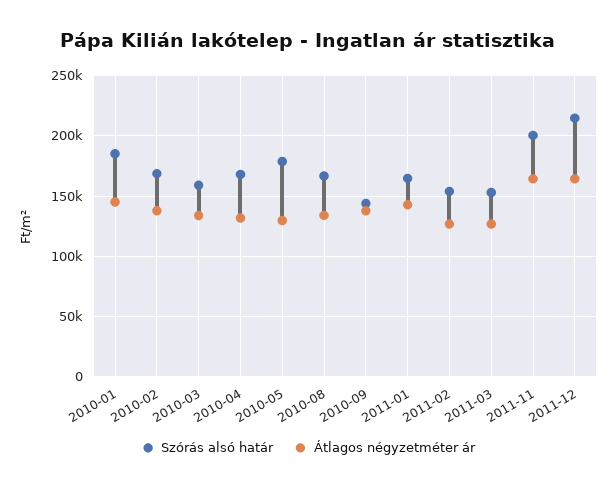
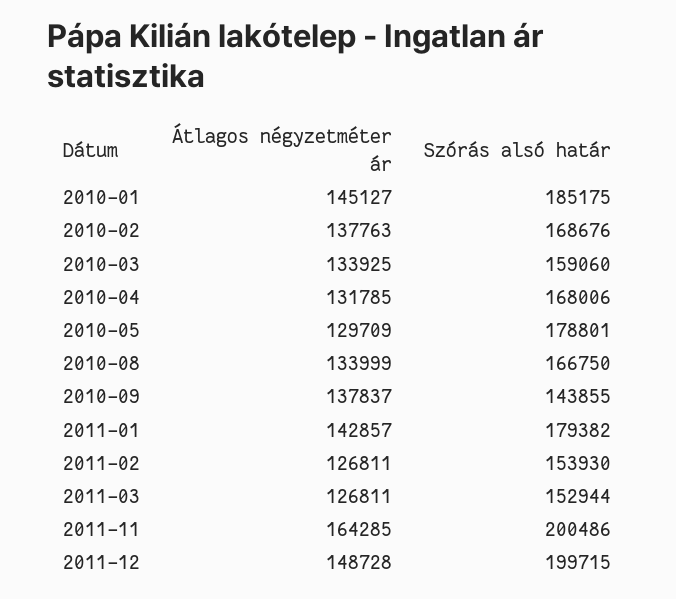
Szórás alsó határ, 2011-01: 165000 -> 179382
Szórás alsó határ, 2011-12: 215000 -> 199715
Átlagos négyzetméter ár, 2011-12: 165000 -> 148728

